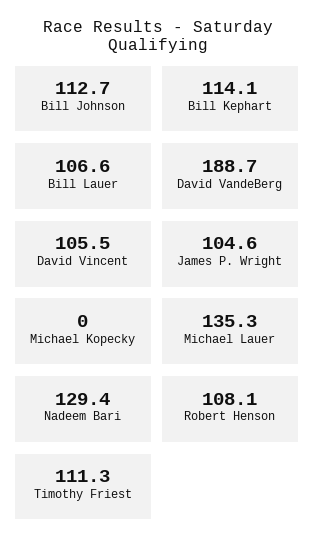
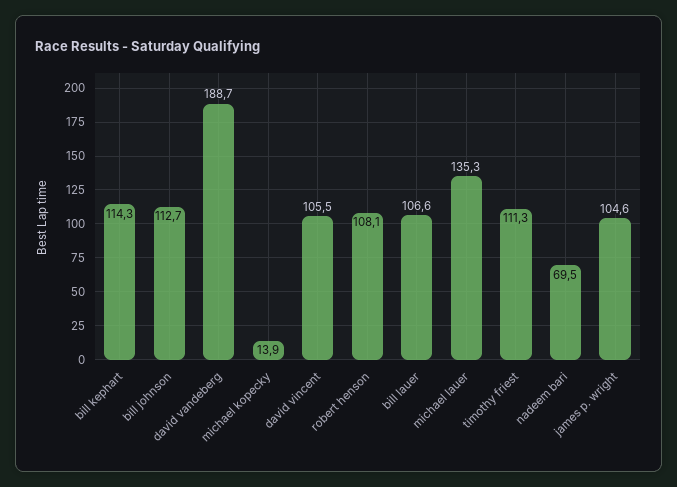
Bill Kephart: 114.1 -> 114.3
Michael Kopecky: 0 -> 13.9
Nadeem Bari: 129.4 -> 69.5

